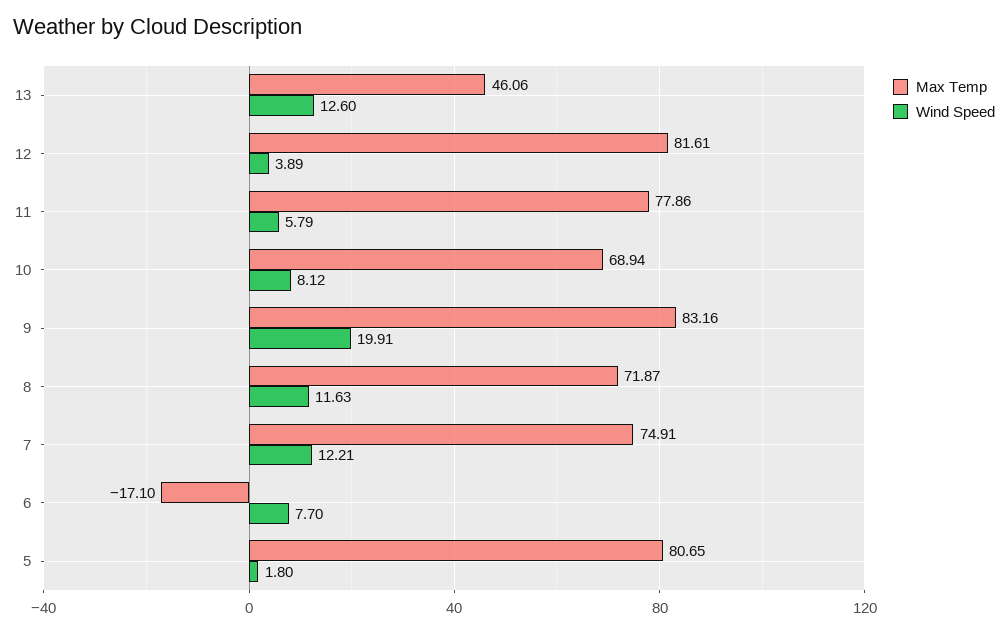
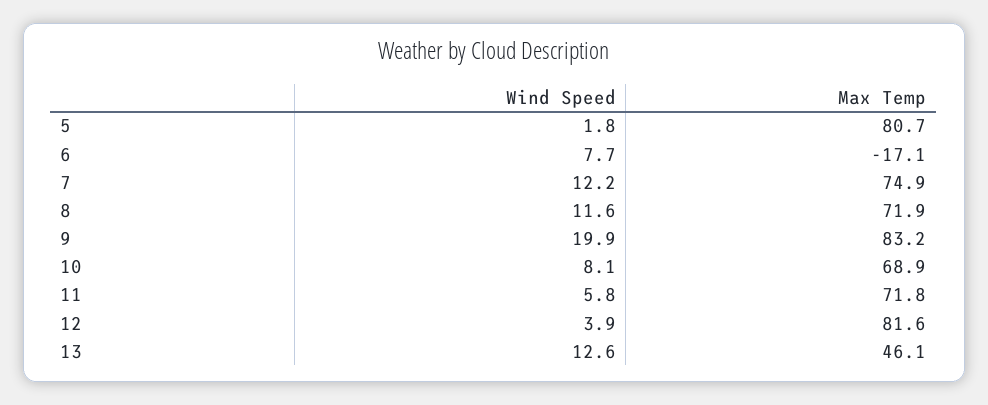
Max Temp, 11: 77.86 -> 71.8

